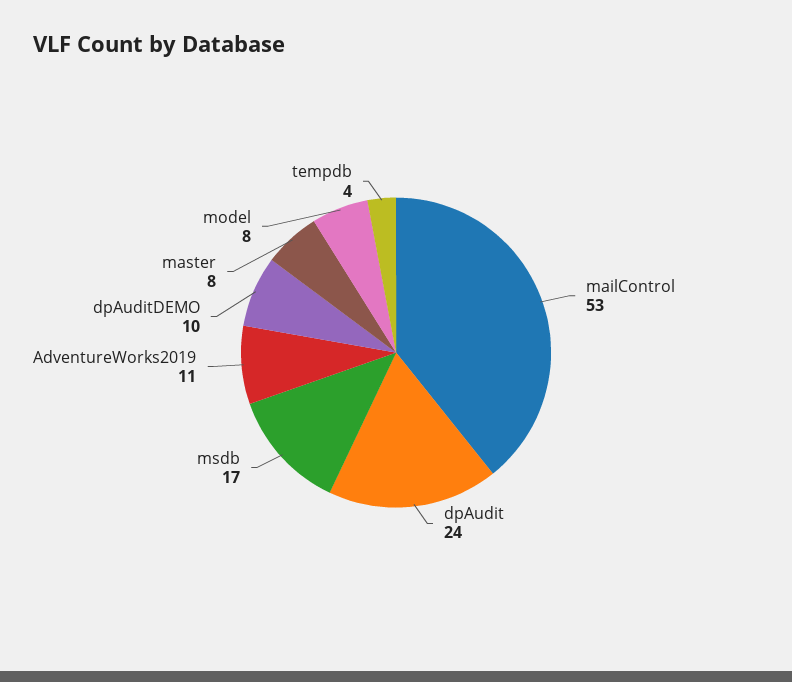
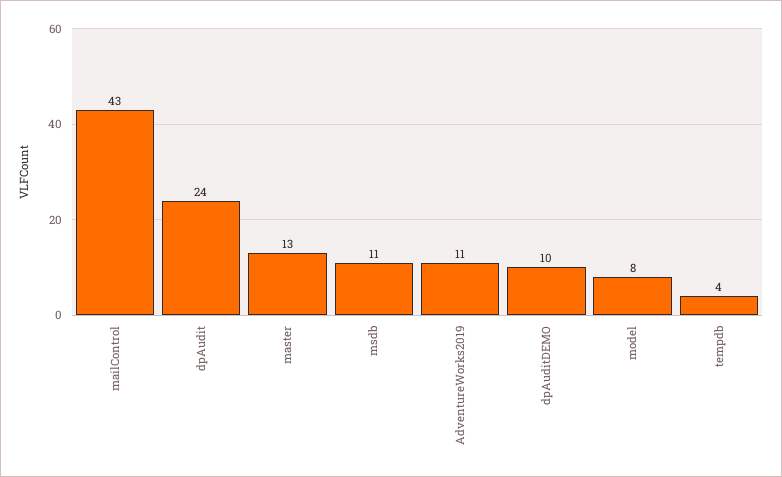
mailControl: 53 -> 43
msdb: 17 -> 11
master: 8 -> 13

